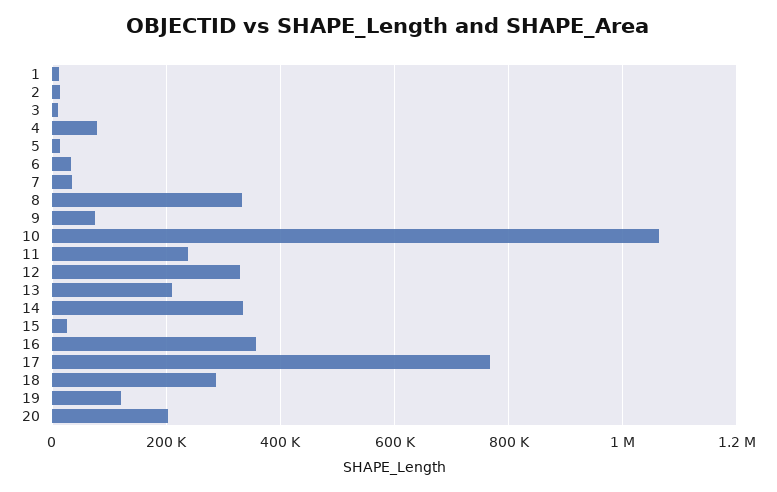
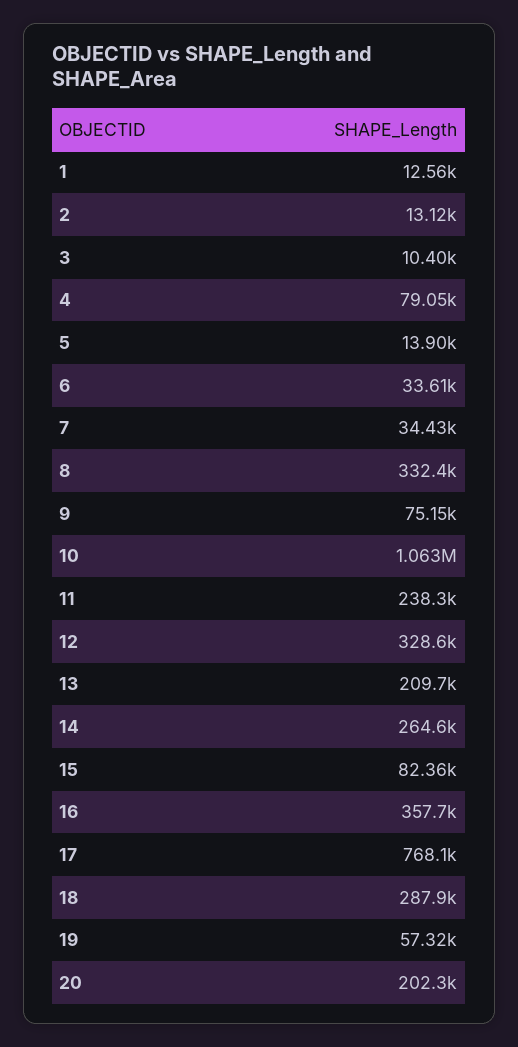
14: 340000 -> 264600
15: 20000 -> 82360
19: 120000 -> 57320

